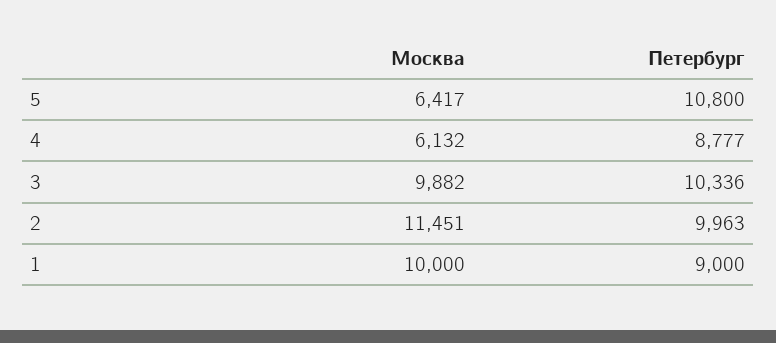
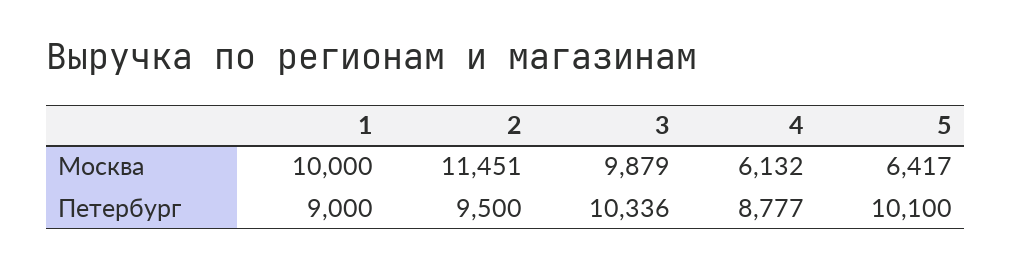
Петербург, 5: 10800 -> 10100
Москва, 3: 9882 -> 9879
Петербург, 2: 9963 -> 9500

